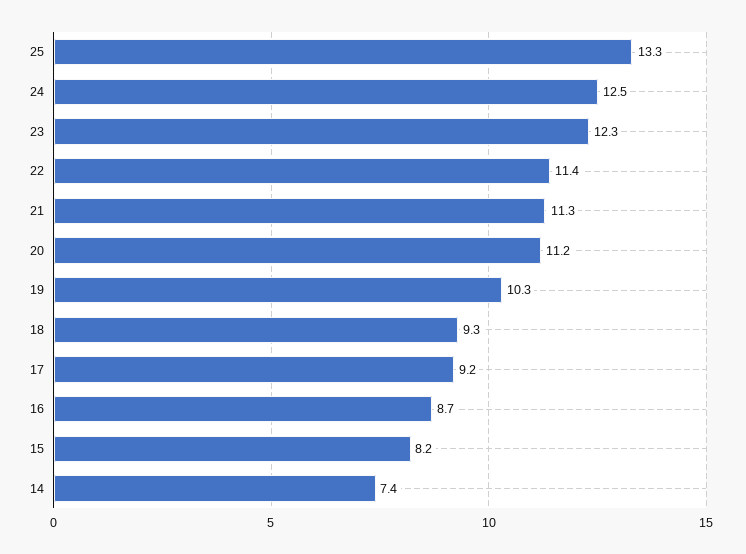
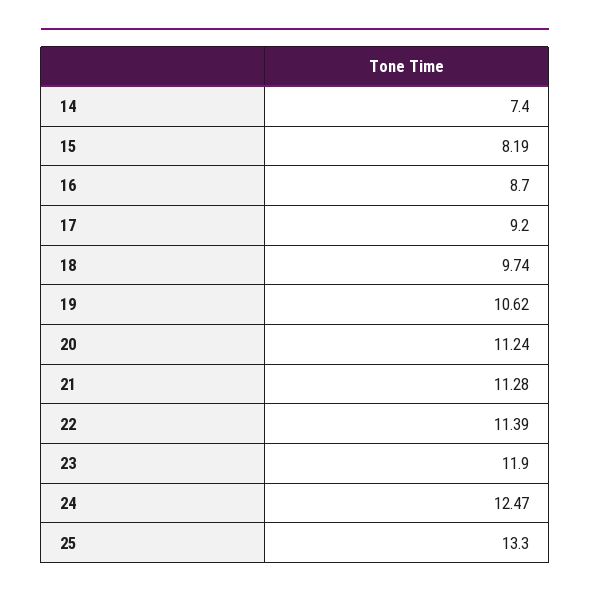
23: 12.3 -> 11.9
19: 10.3 -> 10.62
18: 9.3 -> 9.74

